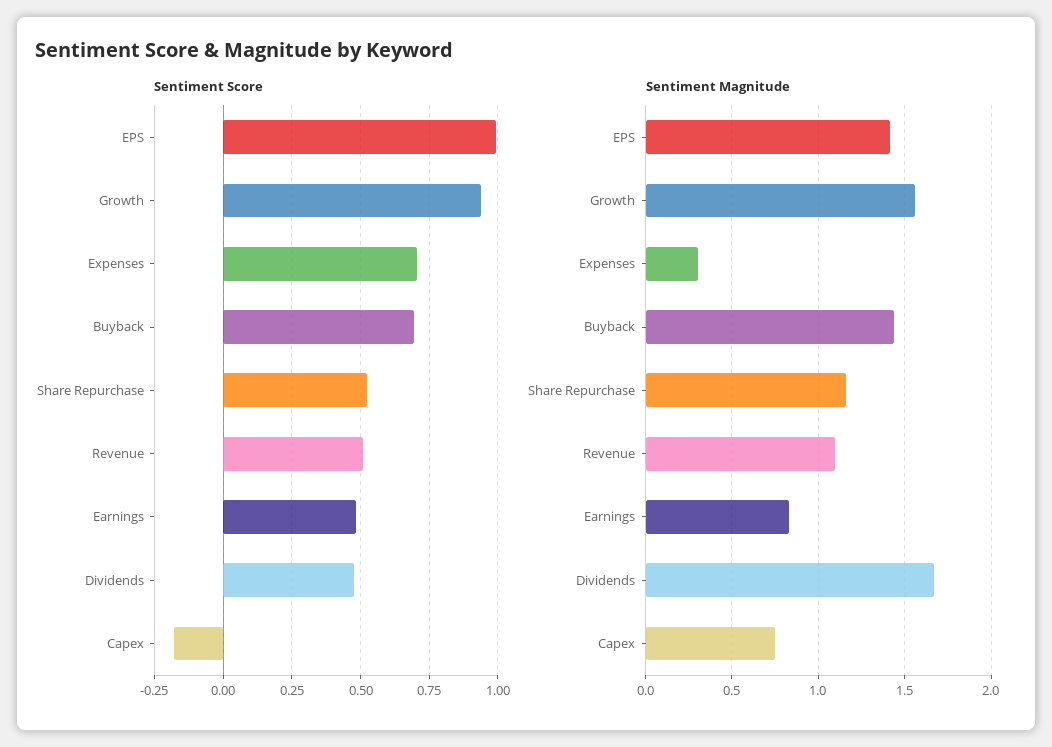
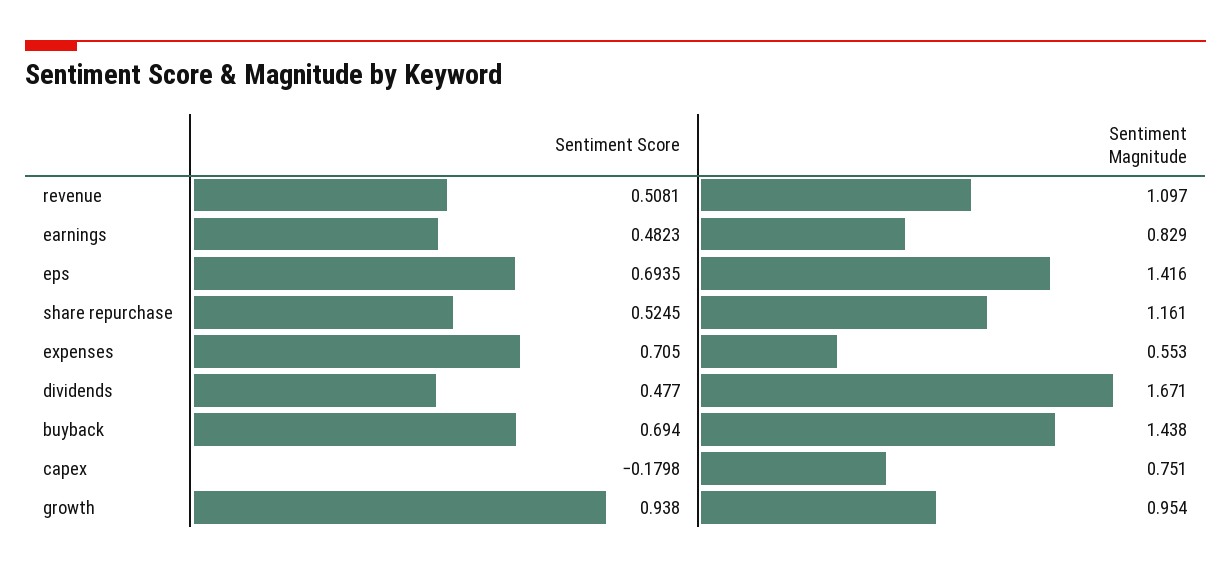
Sentiment Score, EPS: 1 -> 0.6935
Sentiment Magnitude, Growth: 1.55 -> 0.954
Sentiment Magnitude, Expenses: 0.3 -> 0.553

